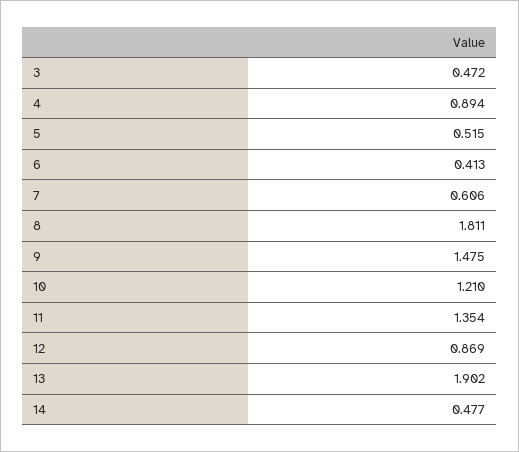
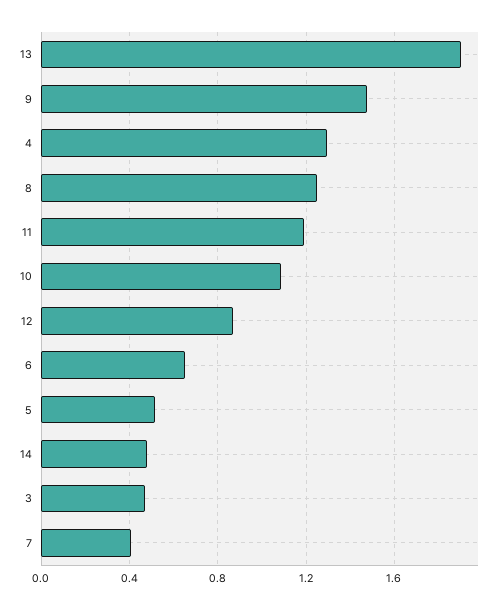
4: 0.894 -> 1.3
6: 0.413 -> 0.65
7: 0.606 -> 0.4
8: 1.811 -> 1.25
10: 1.21 -> 1.1
11: 1.354 -> 1.2

